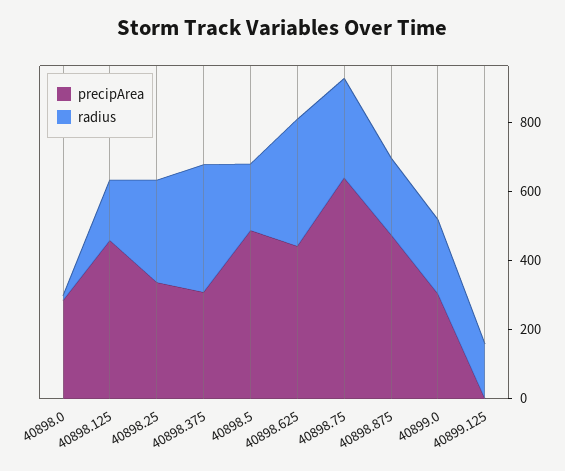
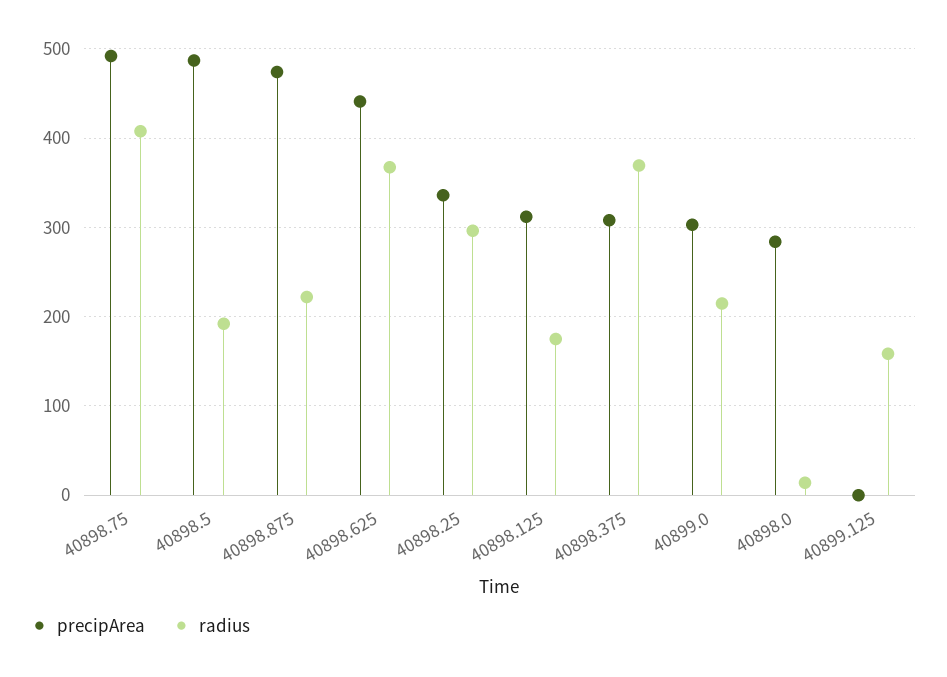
precipArea, 40898.125: 450 -> 310
precipArea, 40898.75: 650 -> 490
radius, 40898.75: 300 -> 410

